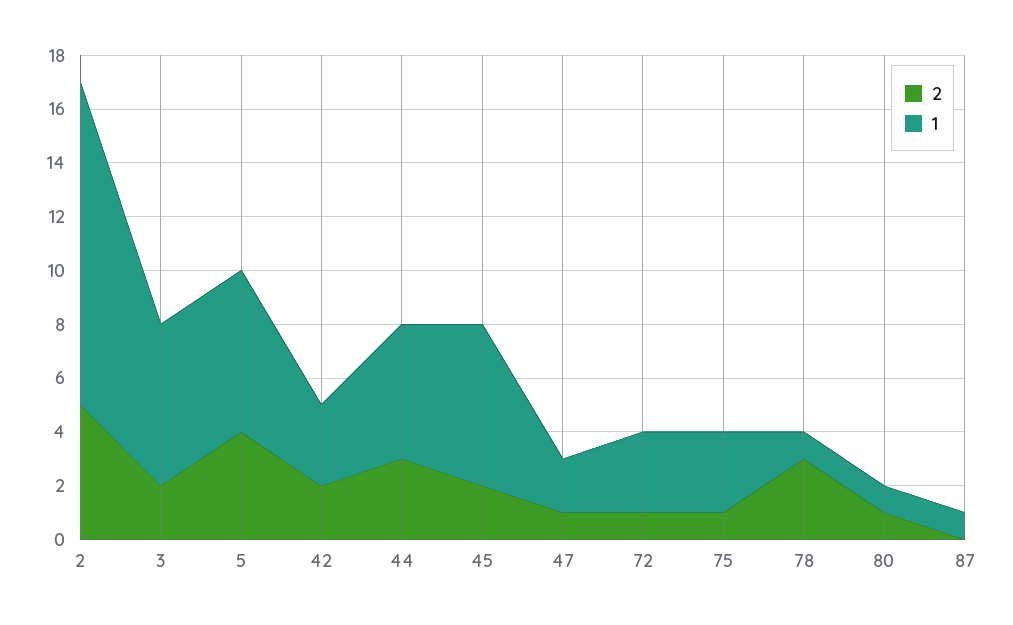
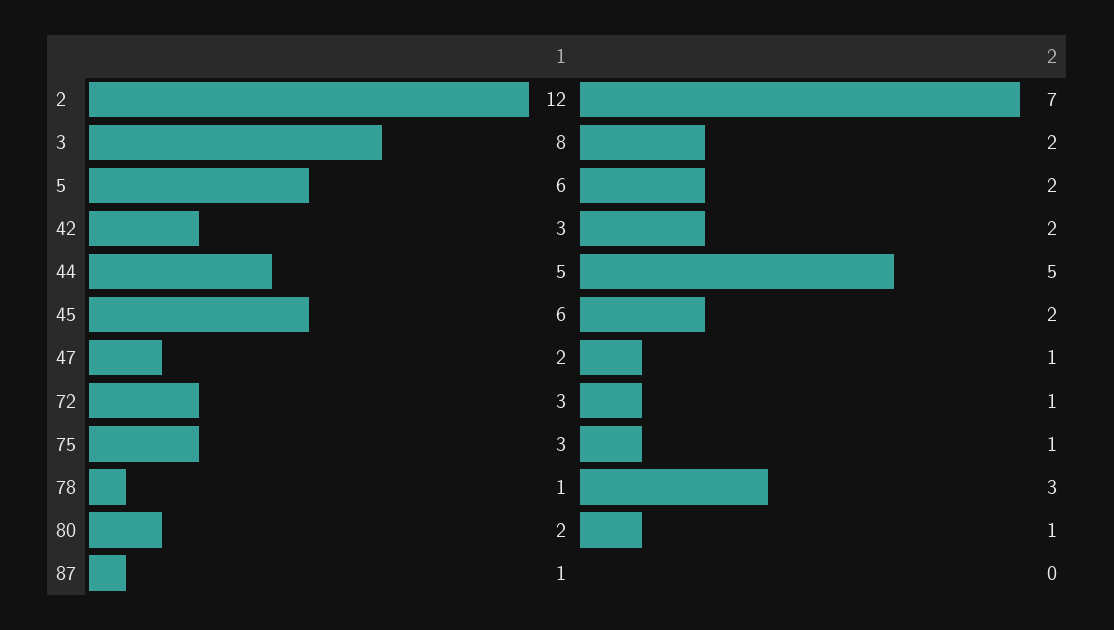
2, 2: 5 -> 7
1, 3: 6 -> 8
2, 5: 4 -> 2
2, 44: 3 -> 5
1, 80: 1 -> 2

